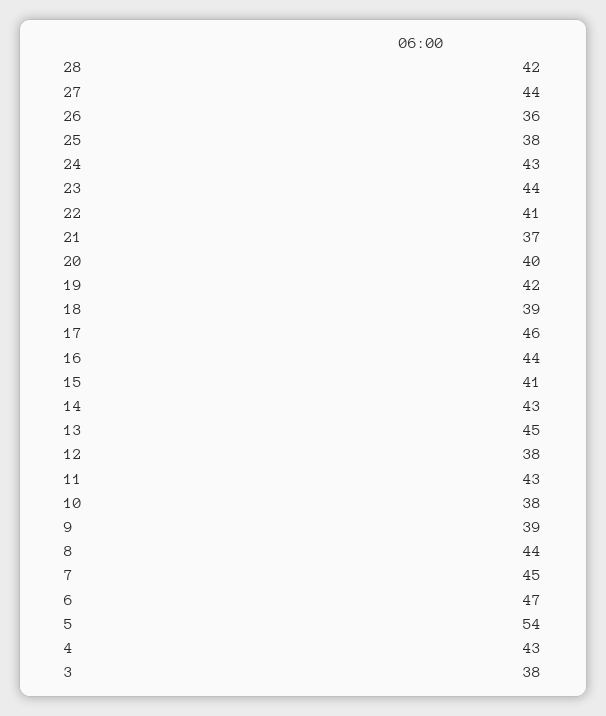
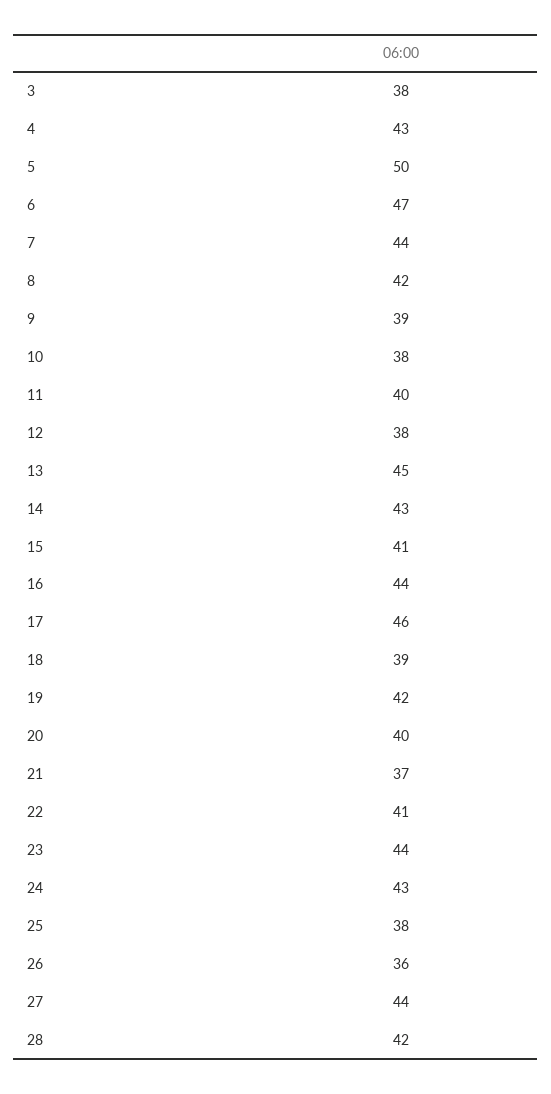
11: 43 -> 40
8: 44 -> 42
7: 45 -> 44
5: 54 -> 50

